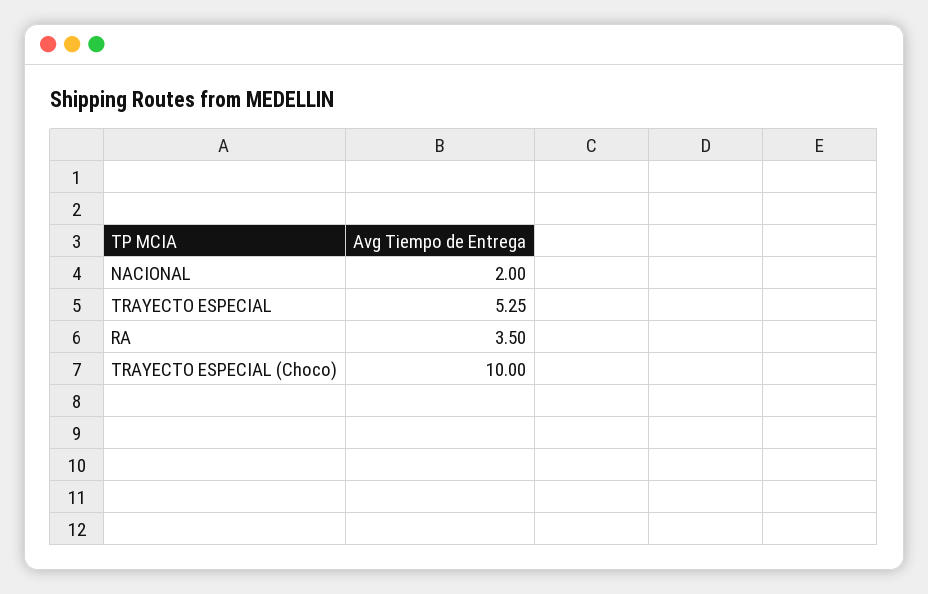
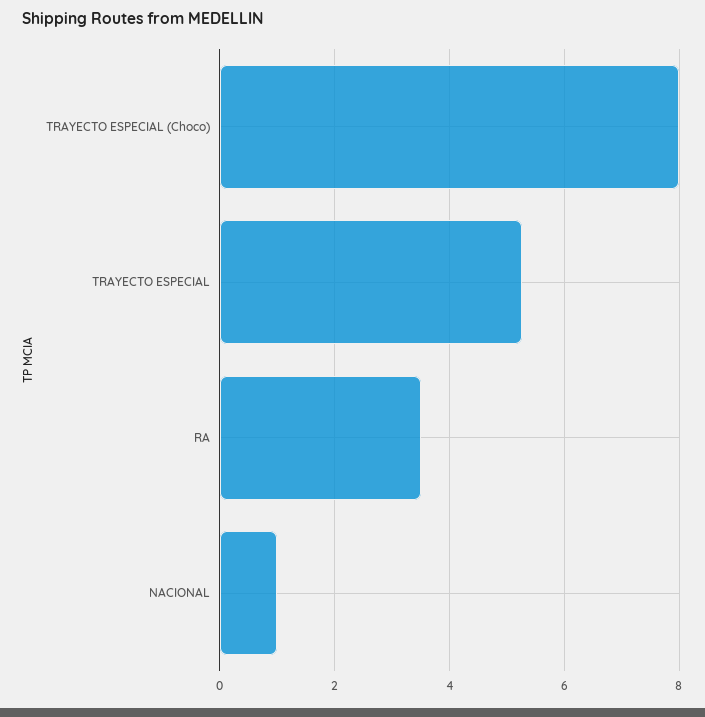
NACIONAL: 2 -> 1
TRAYECTO ESPECIAL (Choco): 10 -> 8

